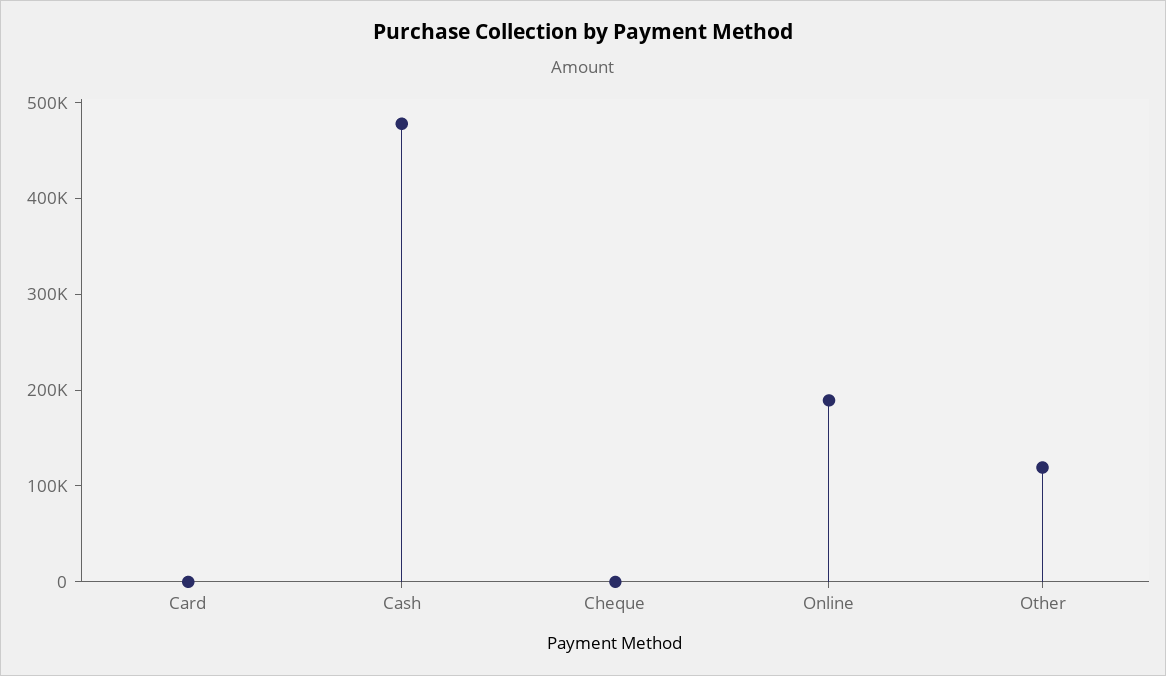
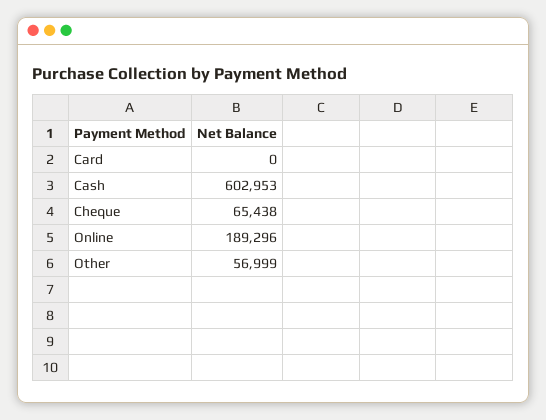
Cash: 480000 -> 602953
Cheque: 0 -> 65438
Other: 120000 -> 56999

